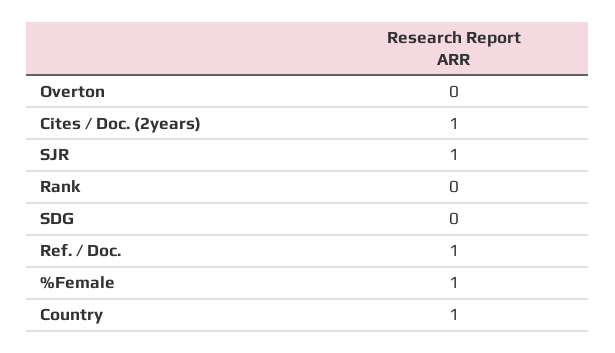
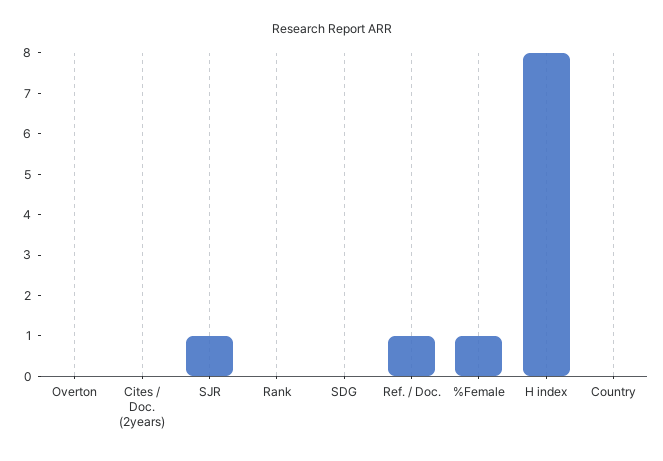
Cites / Doc. (2years): 1 -> 0
Country: 1 -> 0
H index: none -> 8

